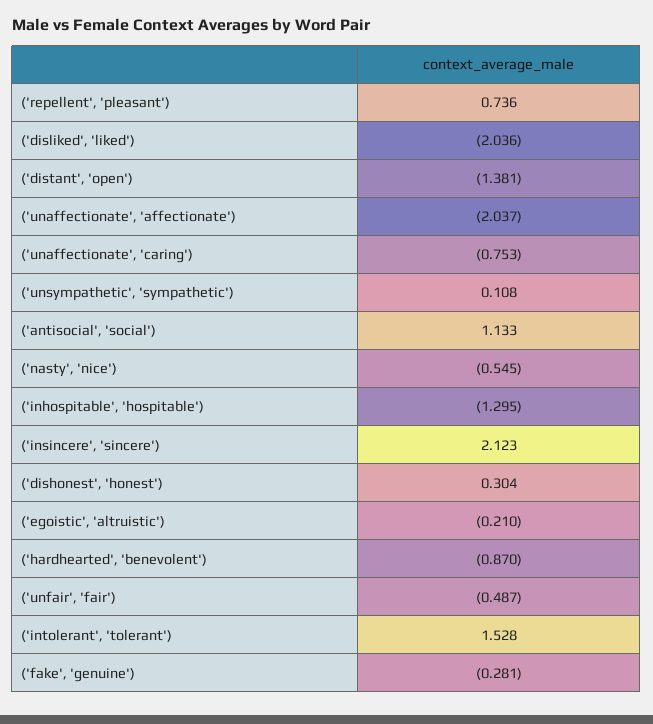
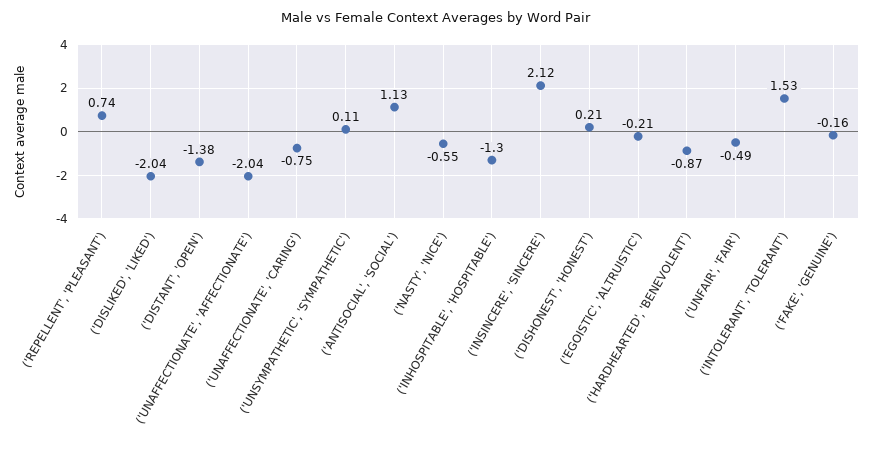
('dishonest', 'honest'): 0.304 -> 0.21
('fake', 'genuine'): -0.281 -> -0.16

